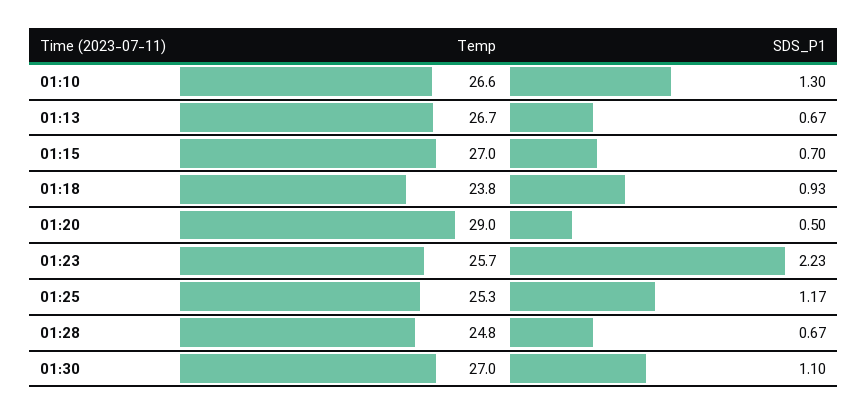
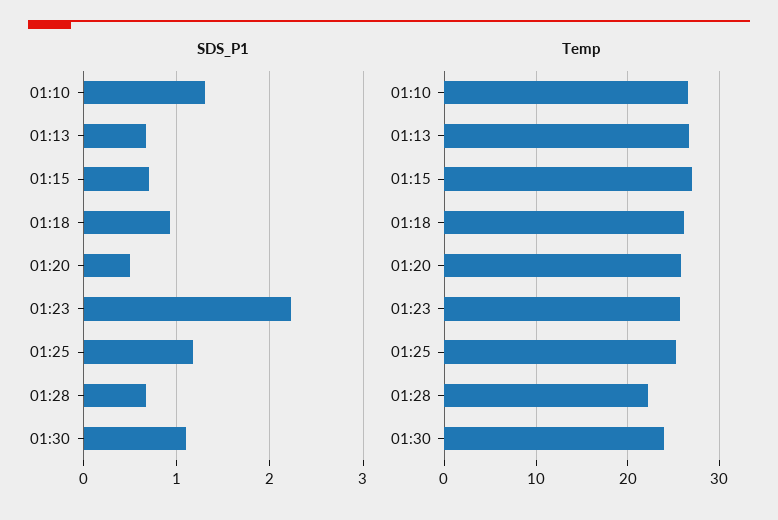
Temp, 01:18: 23.8 -> 26
Temp, 01:20: 29 -> 26
Temp, 01:28: 24.8 -> 22
Temp, 01:30: 27 -> 24

